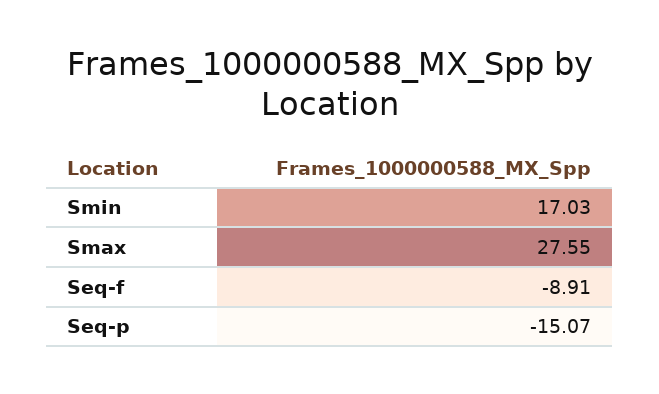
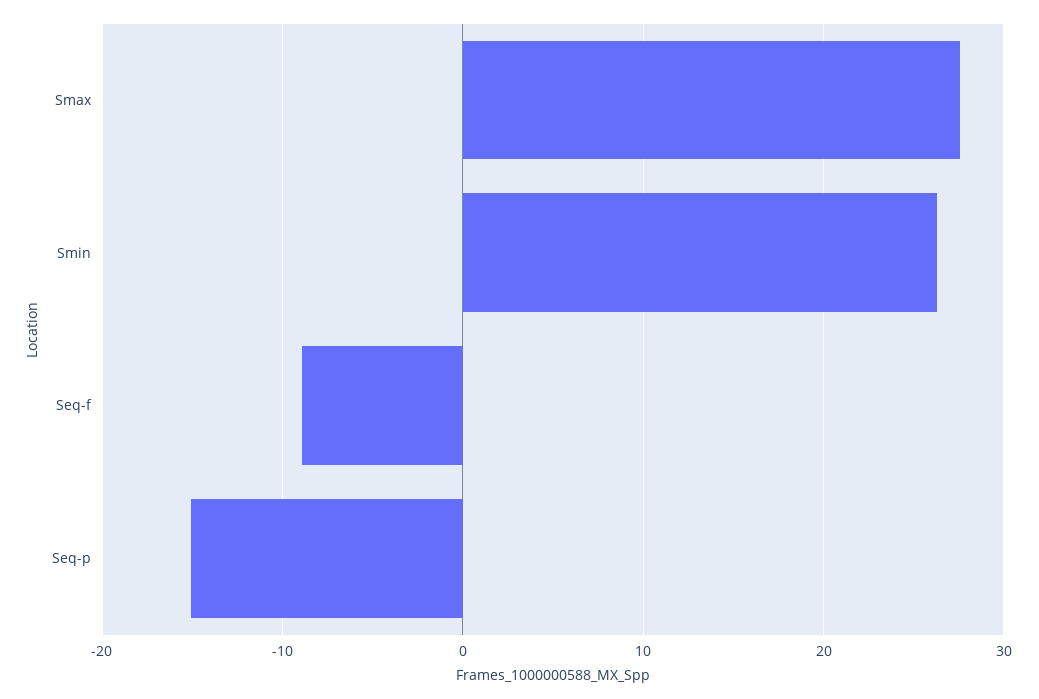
Smin: 17.03 -> 26

